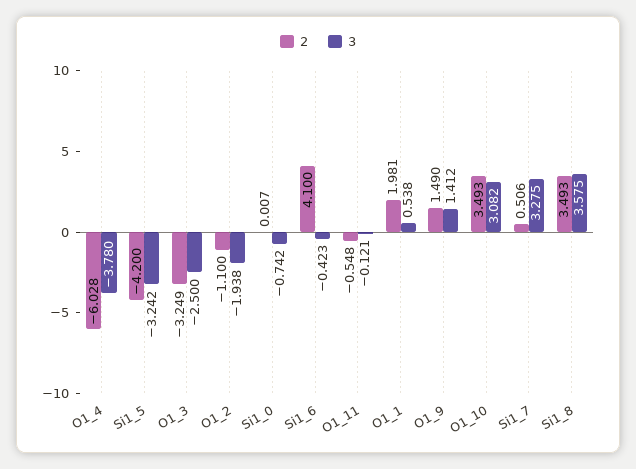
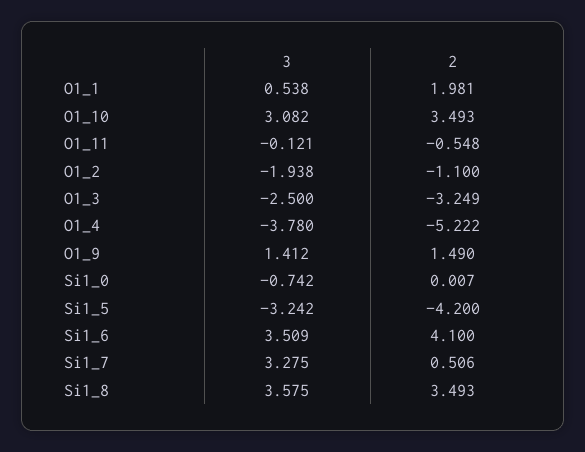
2, O1_4: -6.028 -> -5.222
3, Si1_6: -0.423 -> 3.509

